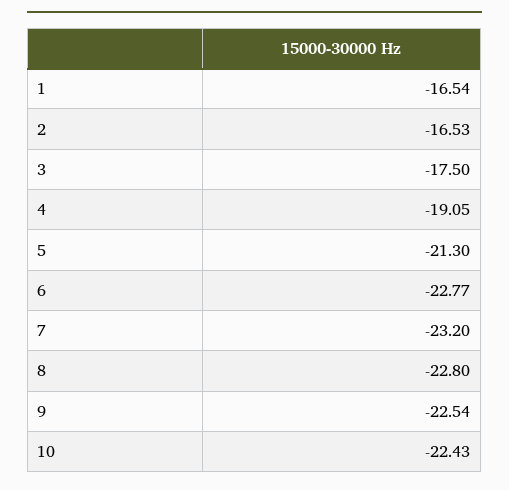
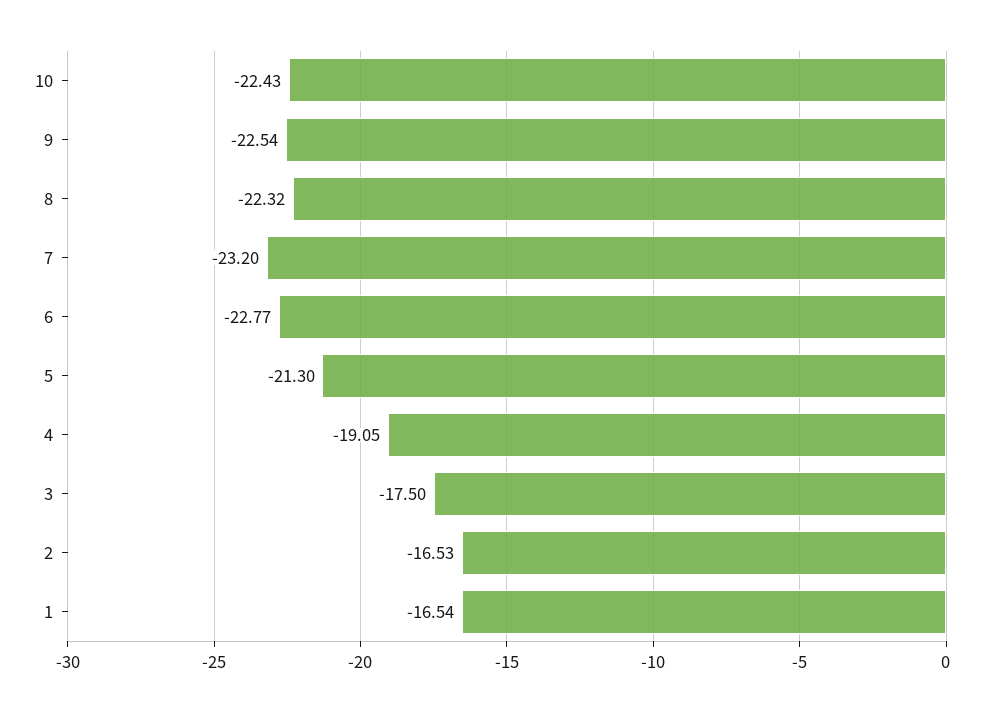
8: -22.8 -> -22.32

